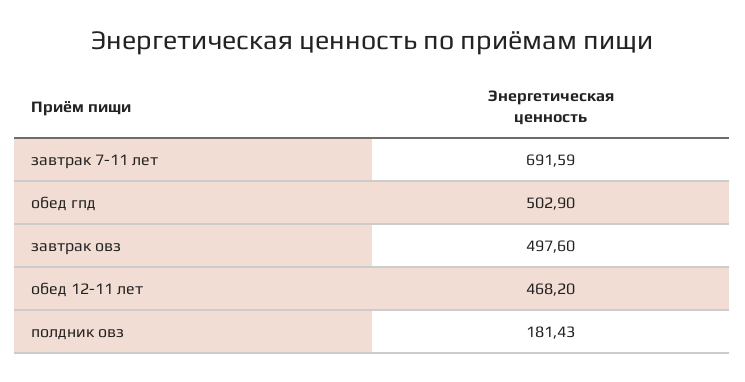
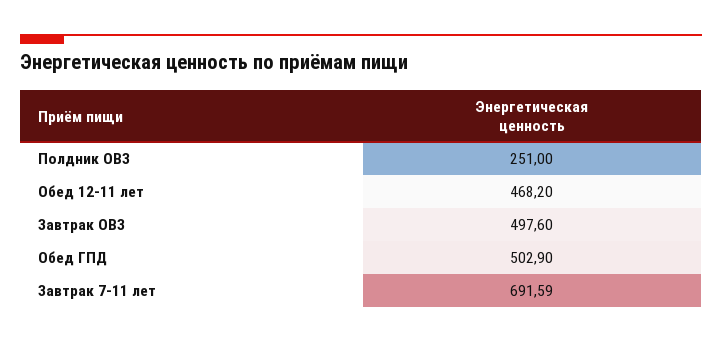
полдник овз: 181.43 -> 251

